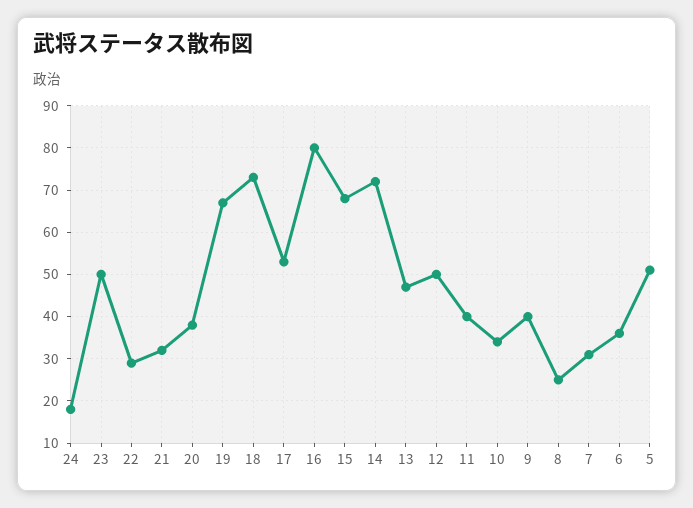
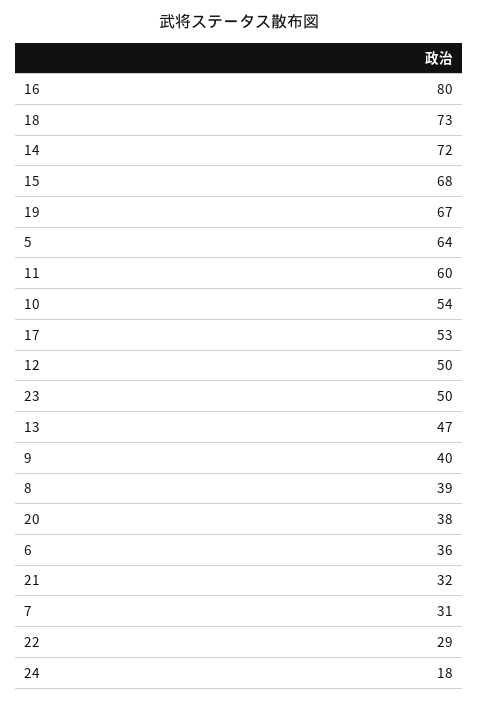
11: 40 -> 60
10: 35 -> 54
8: 25 -> 39
5: 50 -> 64

